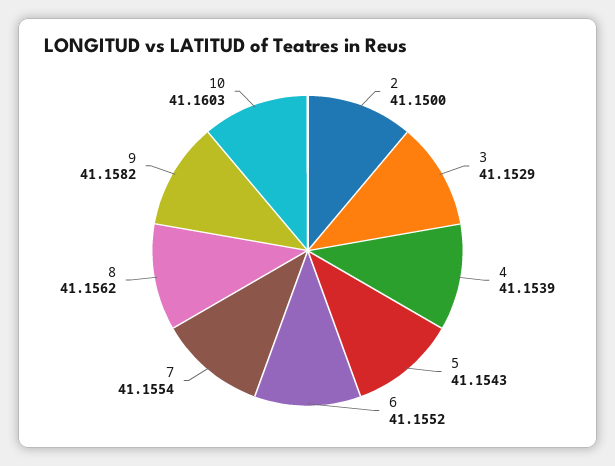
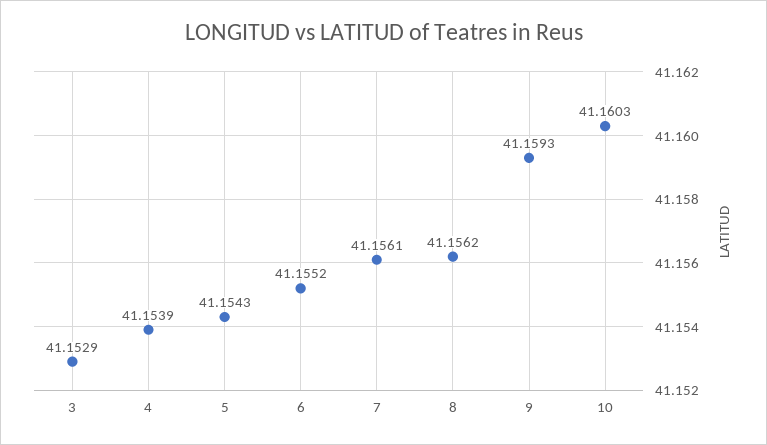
2: 41.15 -> none
7: 41.1554 -> 41.1561
9: 41.1582 -> 41.1593

